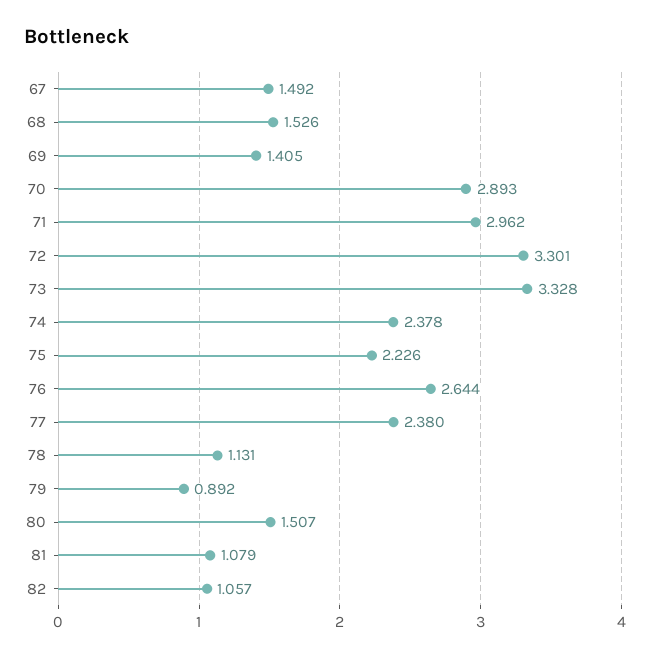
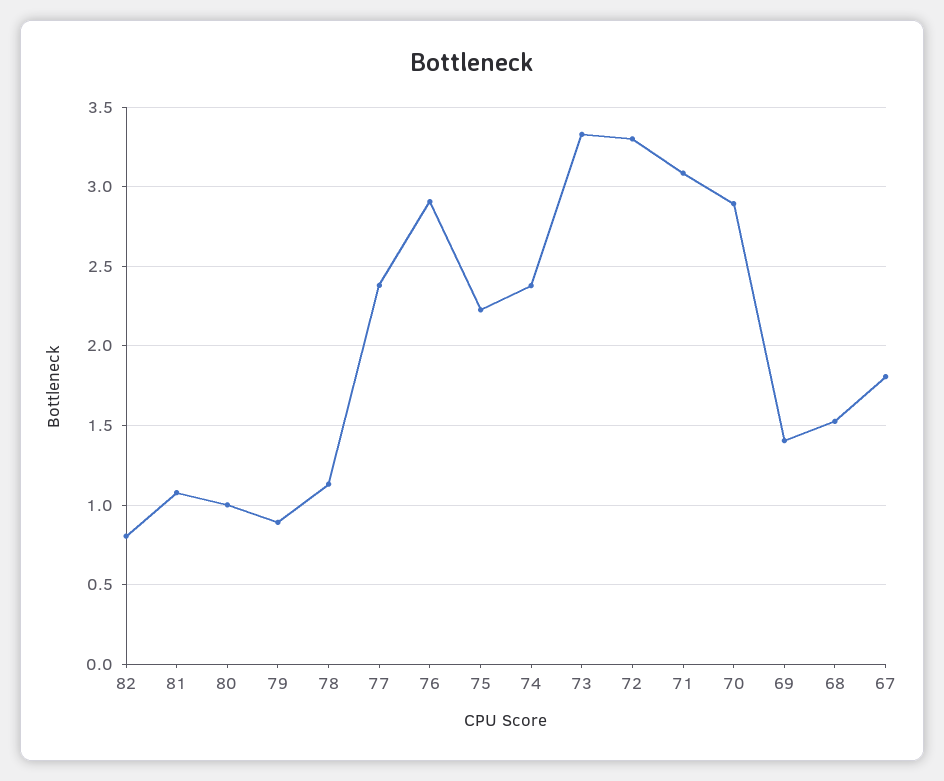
67: 1.492 -> 1.8
71: 2.962 -> 3.1
76: 2.644 -> 2.9
80: 1.507 -> 1
82: 1.057 -> 0.8

